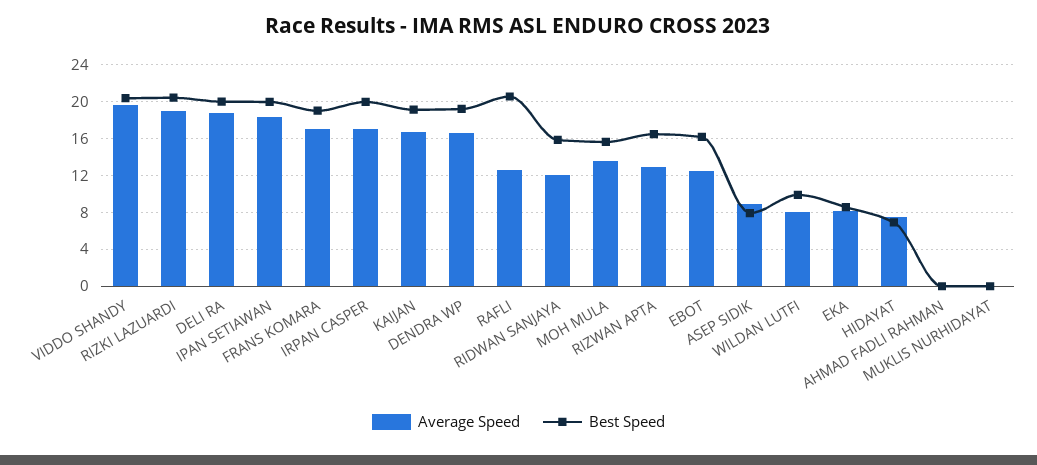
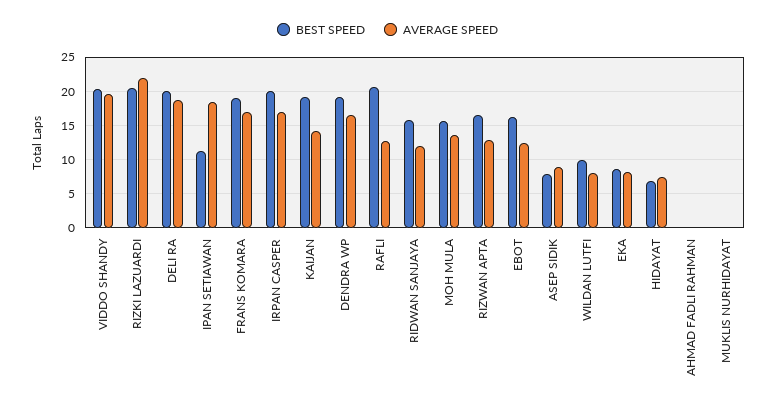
Average Speed, RIZKI LAZUARDI: 19 -> 22
Best Speed, IPAN SETIAWAN: 20 -> 11
Average Speed, KAIJAN: 17 -> 14

